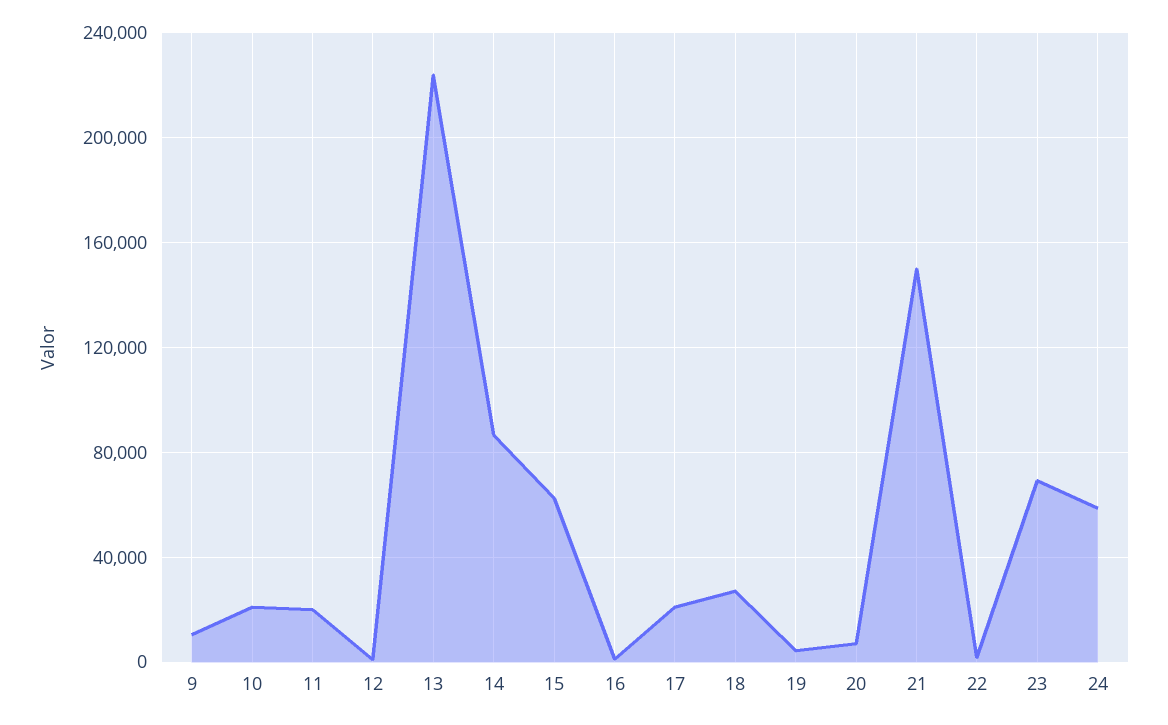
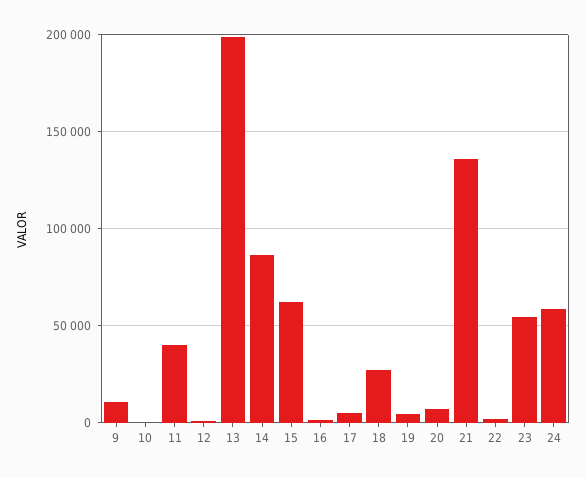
10: 20000 -> 0
11: 20000 -> 40000
13: 225000 -> 200000
17: 20000 -> 5000
21: 150000 -> 135000
23: 70000 -> 55000

